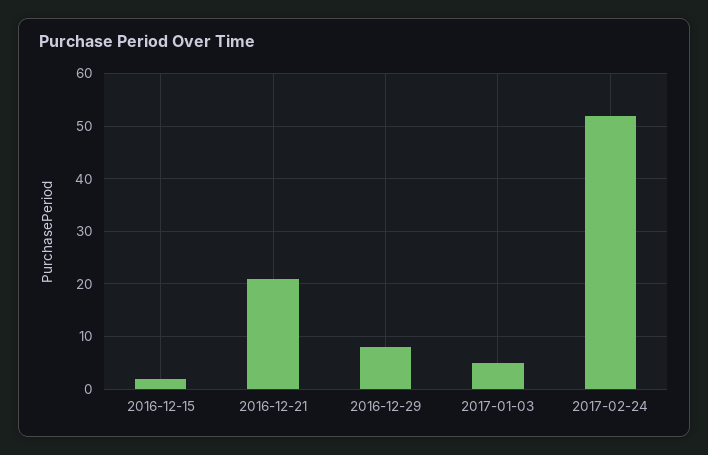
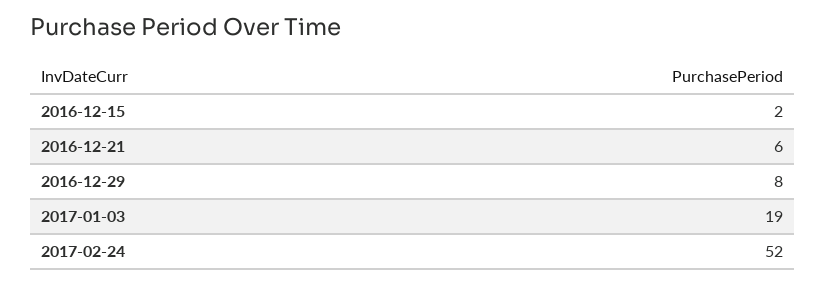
2016-12-21: 20 -> 6
2017-01-03: 5 -> 19

